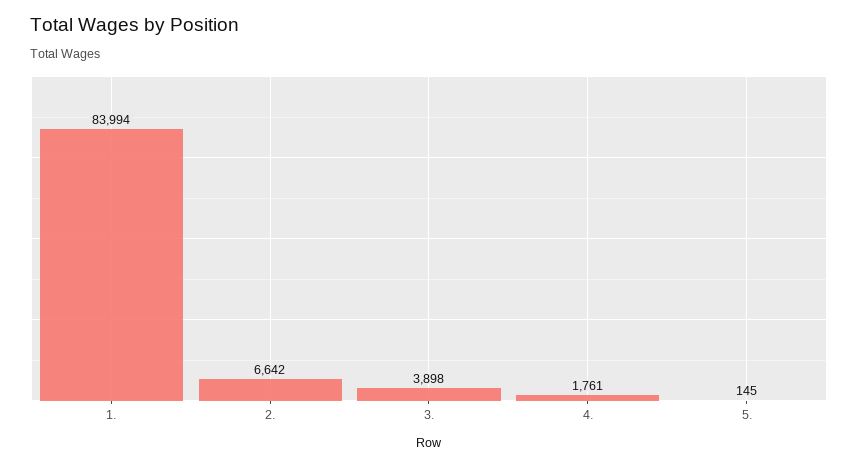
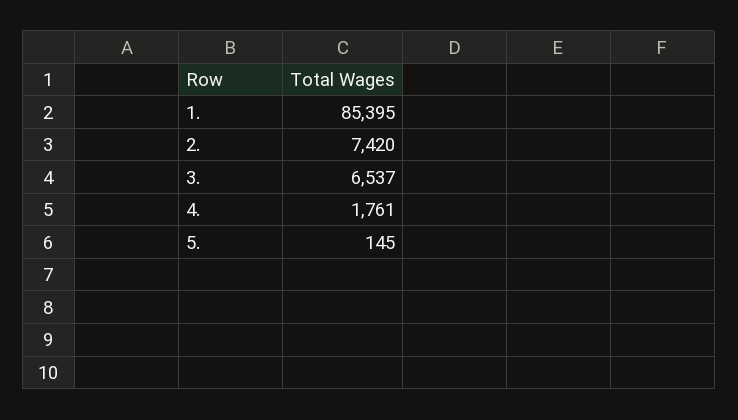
1.: 83994 -> 85395
2.: 6642 -> 7420
3.: 3898 -> 6537

